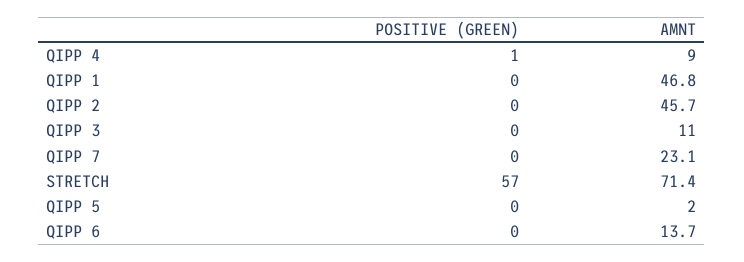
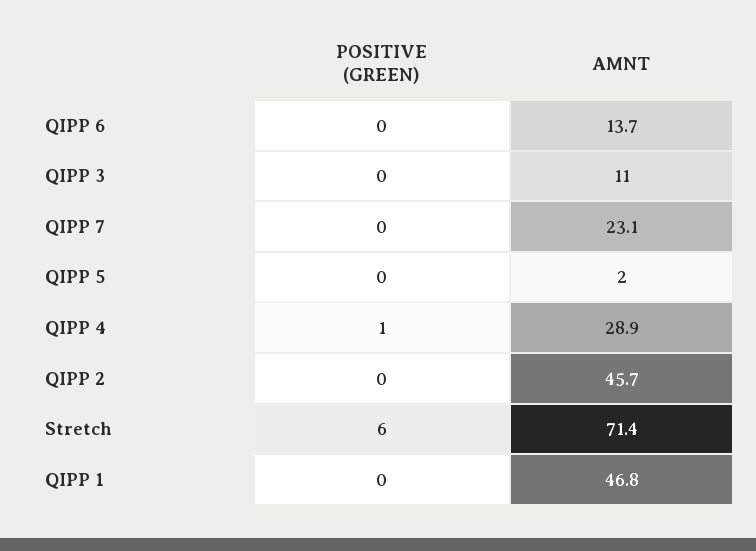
AMNT, QIPP 4: 9 -> 28.9
POSITIVE (GREEN), STRETCH: 57 -> 6

